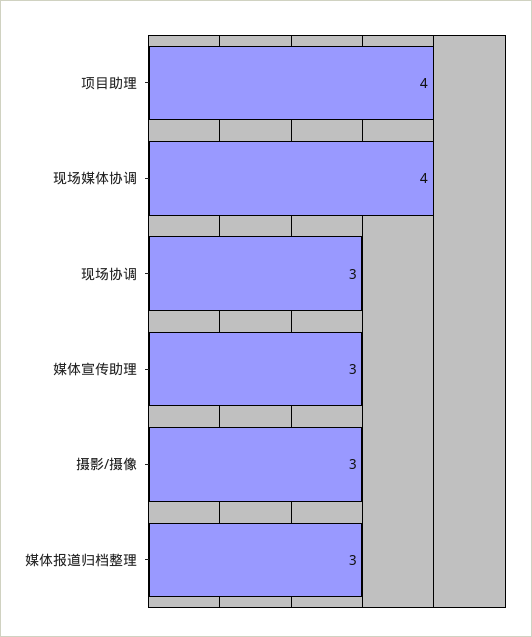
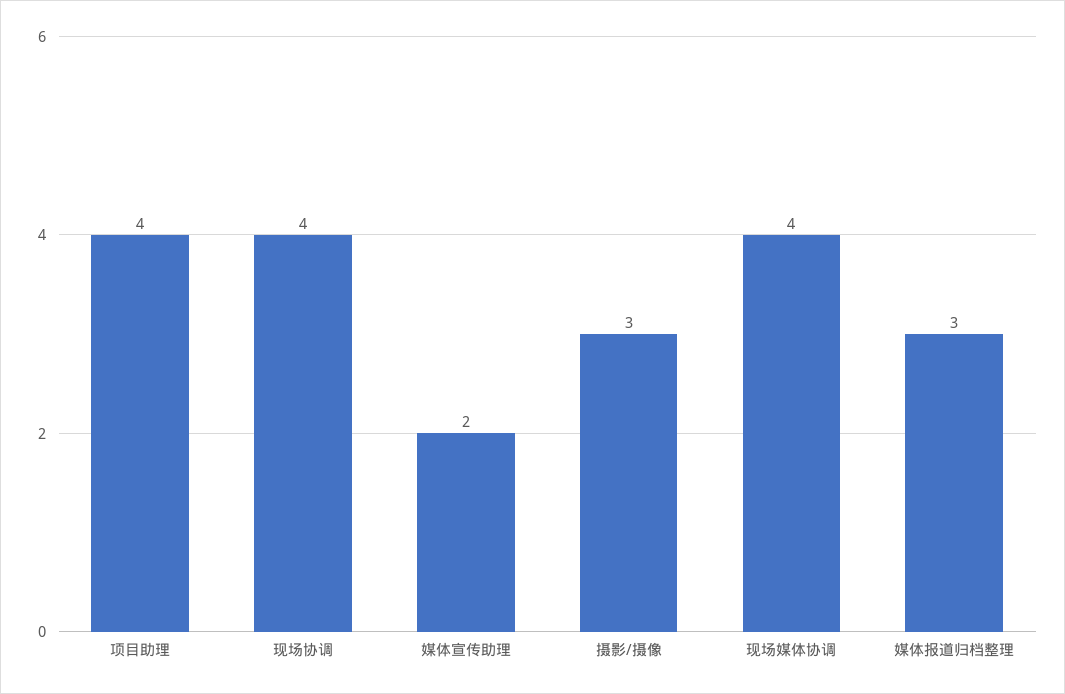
现场协调: 3 -> 4
媒体宣传助理: 3 -> 2

